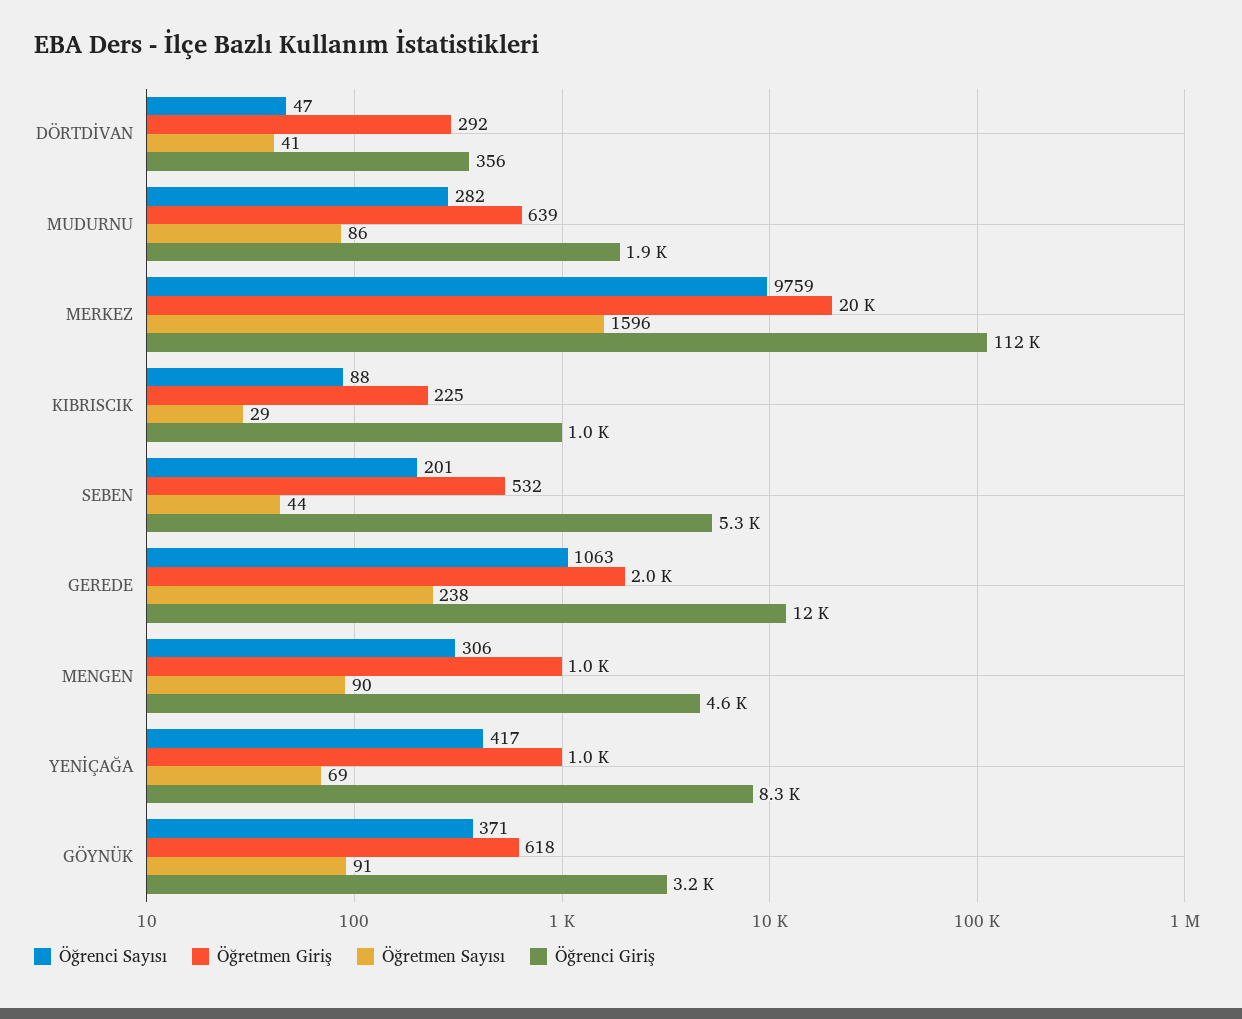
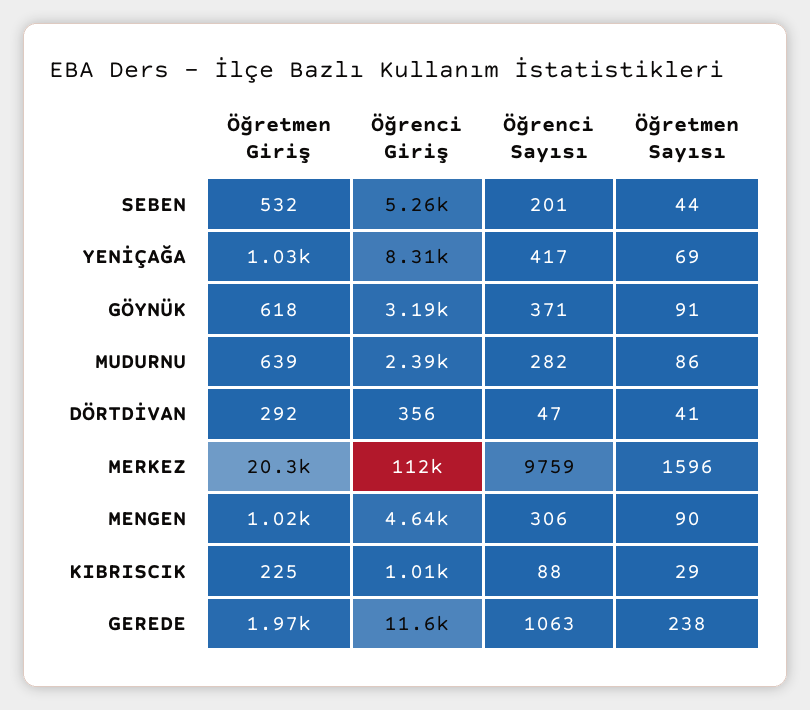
Öğrenci Giriş, MUDURNU: 1900 -> 2390

